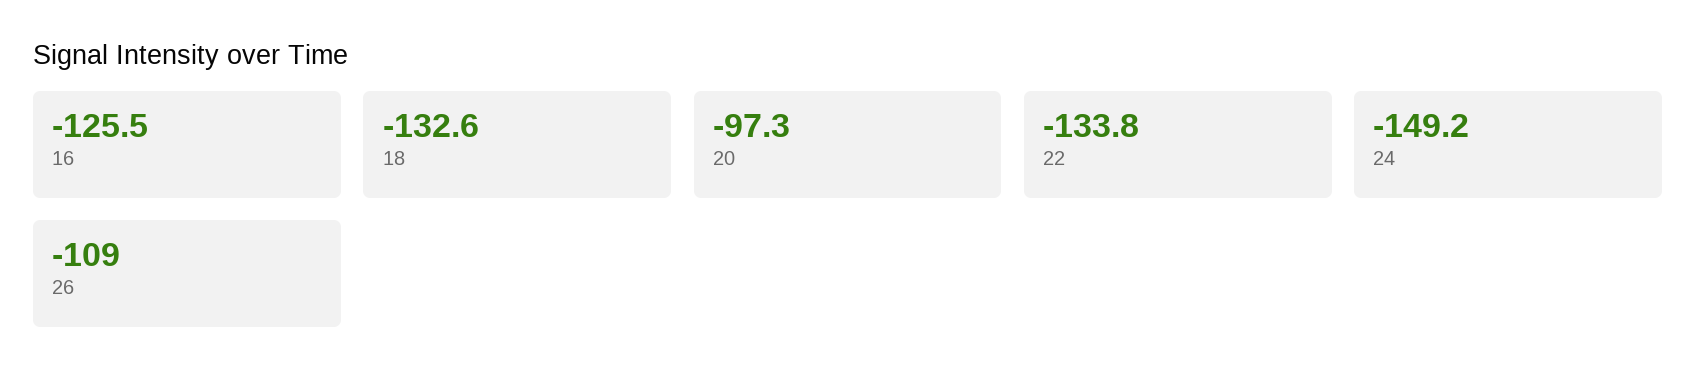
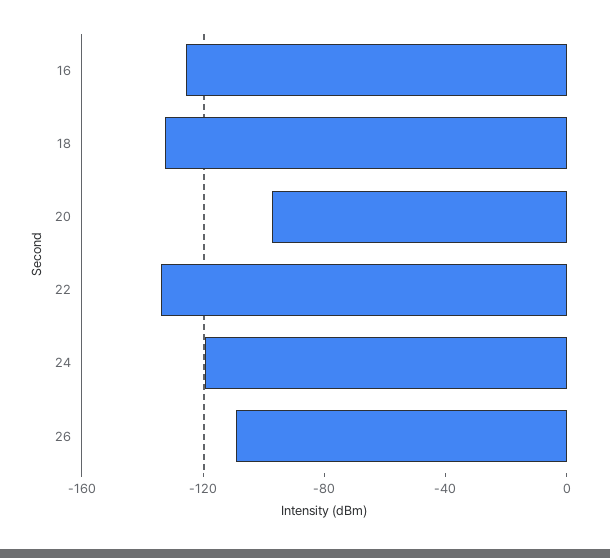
24: -149.2 -> -120

